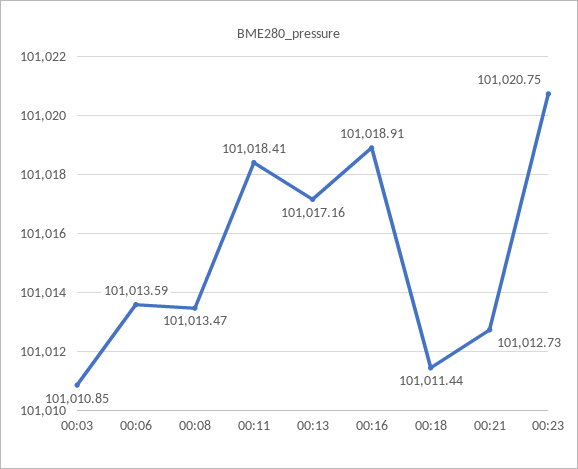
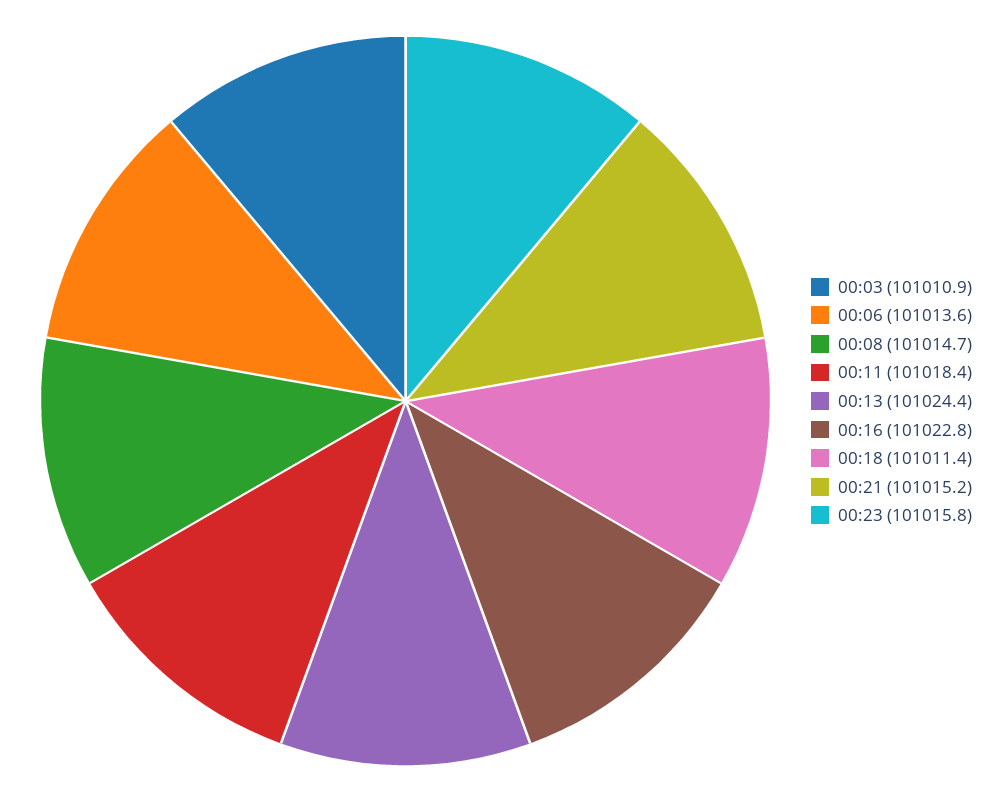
00:08: 101013.47 -> 101014.7
00:13: 101017.16 -> 101024.4
00:16: 101018.91 -> 101022.8
00:21: 101012.73 -> 101015.2
00:23: 101020.75 -> 101015.8

